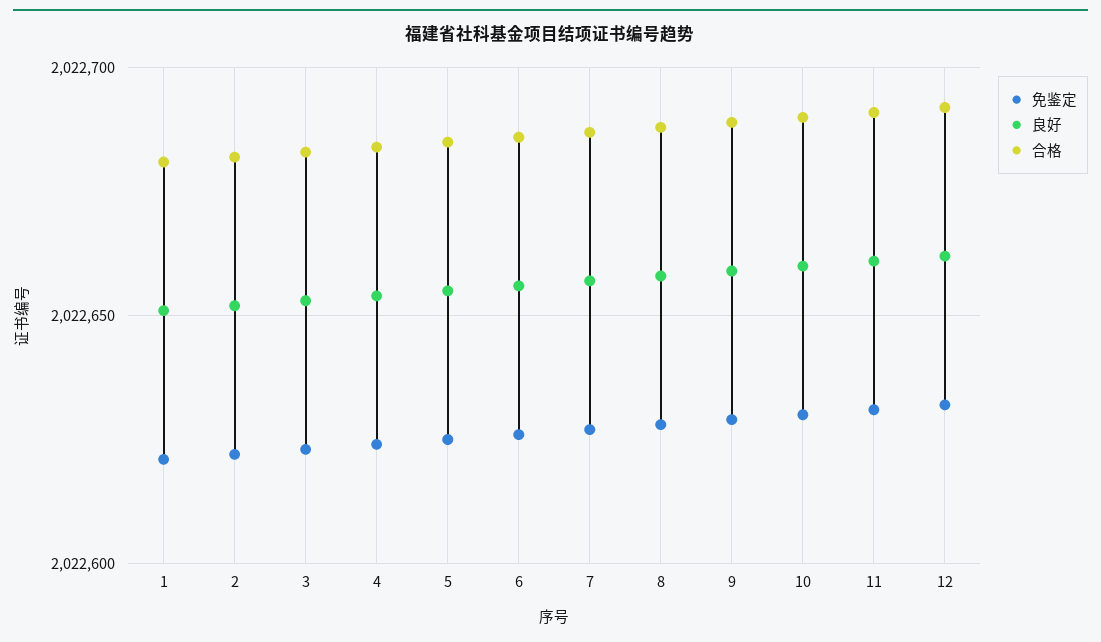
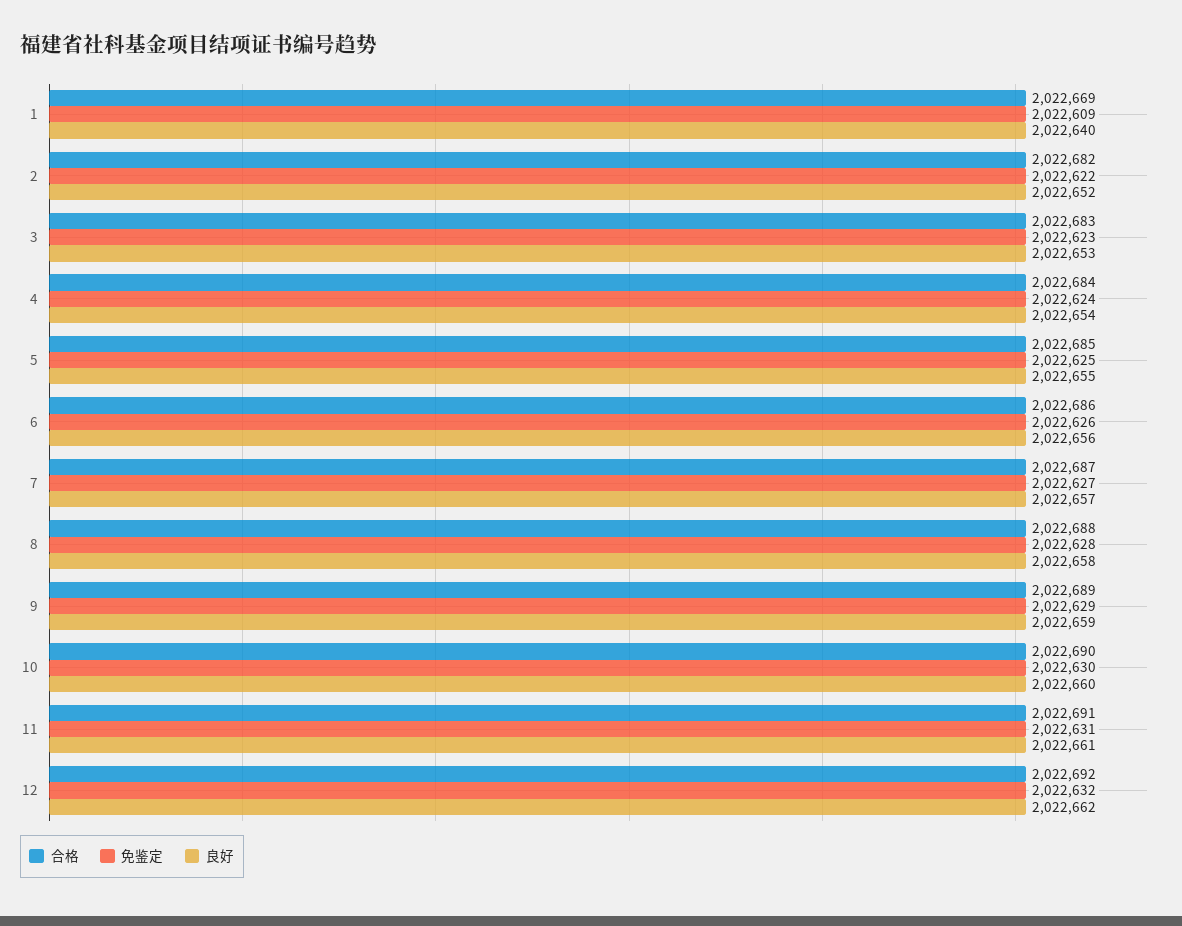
免鉴定, 1: 2022620 -> 2022609
良好, 1: 2022650 -> 2022640
合格, 1: 2022680 -> 2022669

